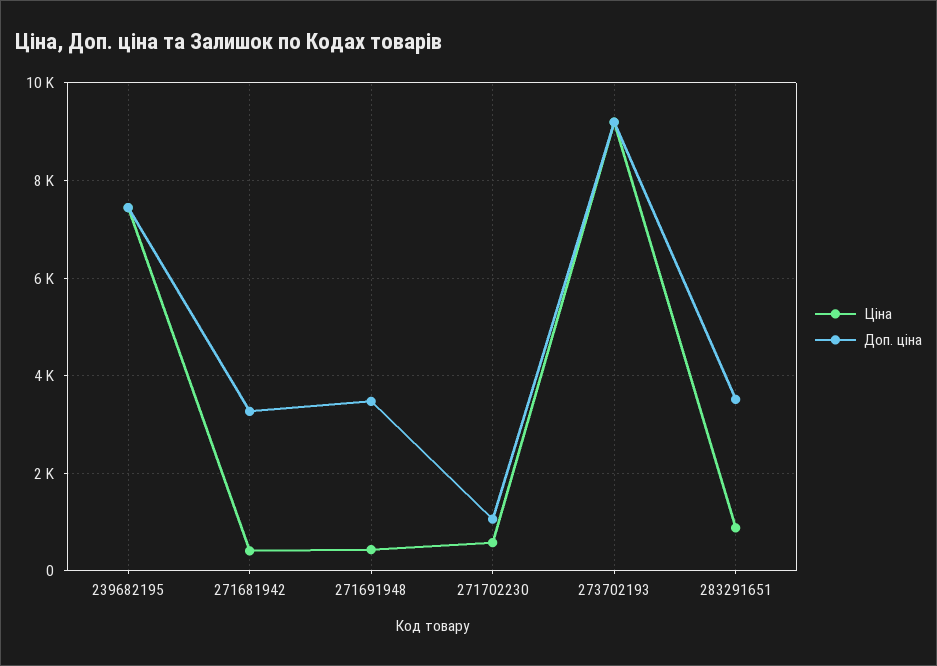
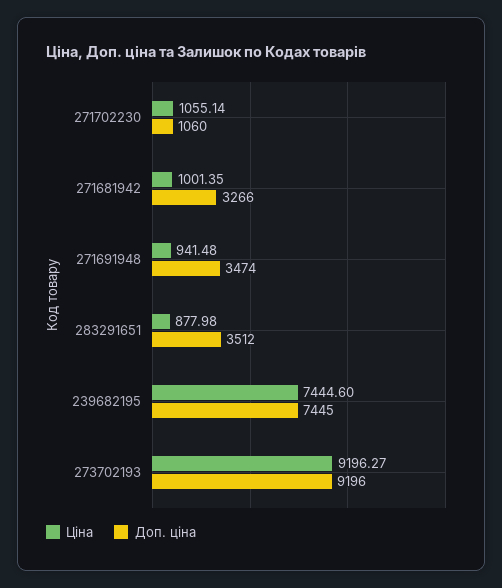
Ціна, 271681942: 400 -> 1001.35
Ціна, 271691948: 400 -> 941.48
Ціна, 271702230: 600 -> 1055.14

